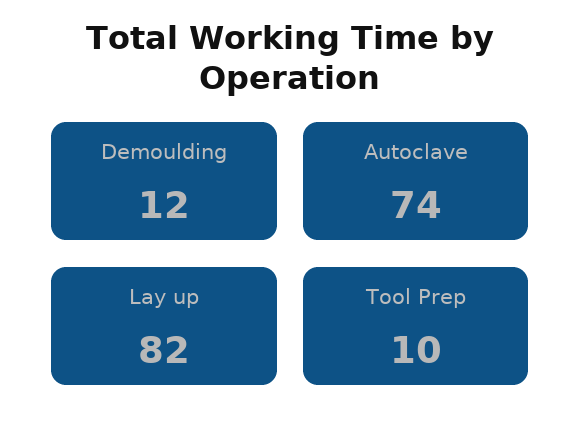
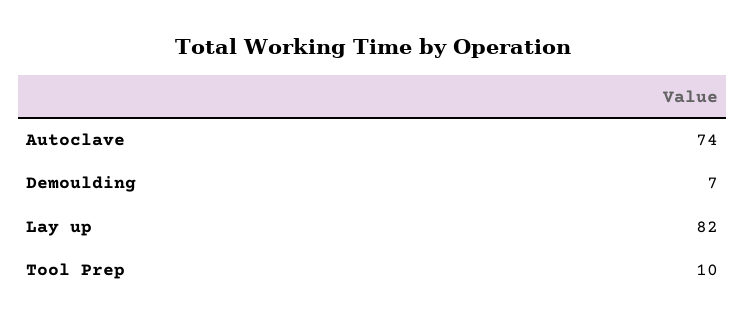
Demoulding: 12 -> 7

